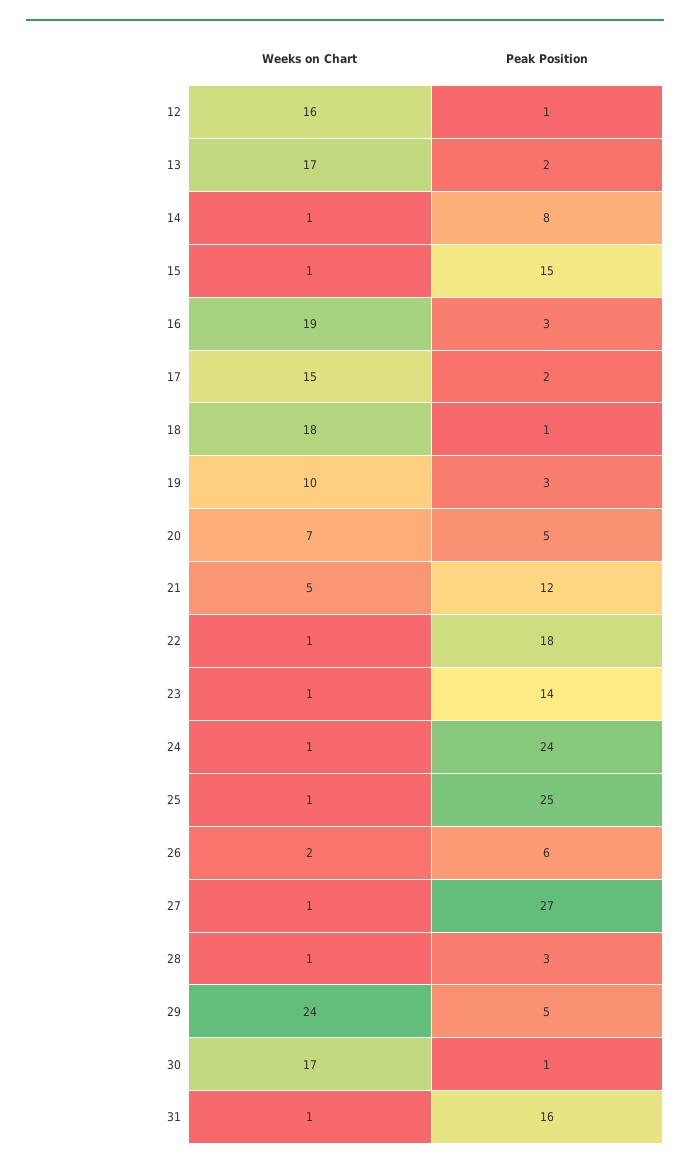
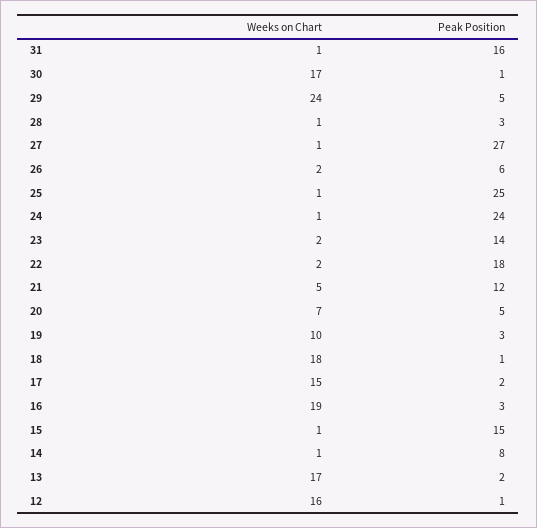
Weeks on Chart, 22: 1 -> 2
Weeks on Chart, 23: 1 -> 2

